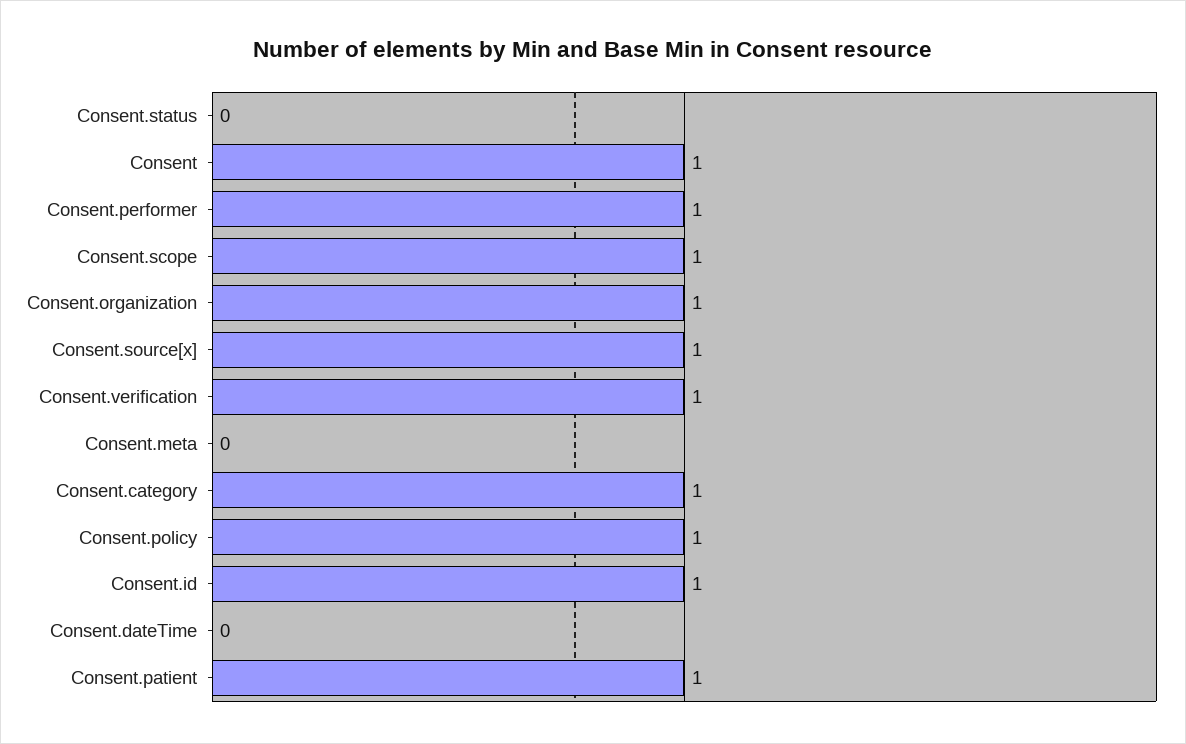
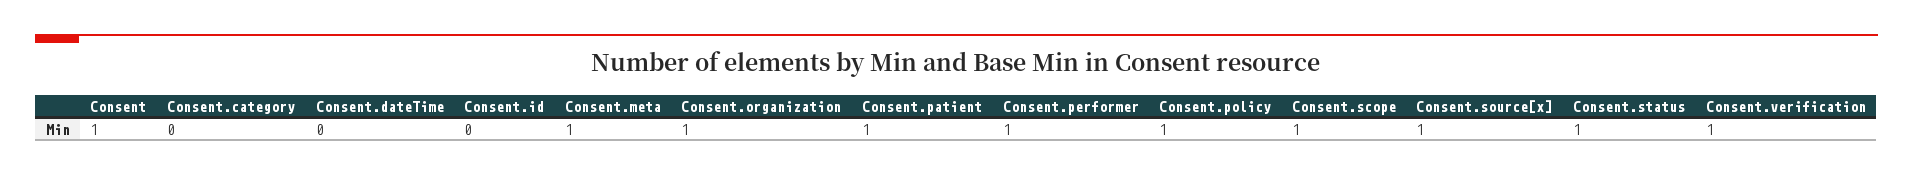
Consent.status: 0 -> 1
Consent.meta: 0 -> 1
Consent.category: 1 -> 0
Consent.id: 1 -> 0

